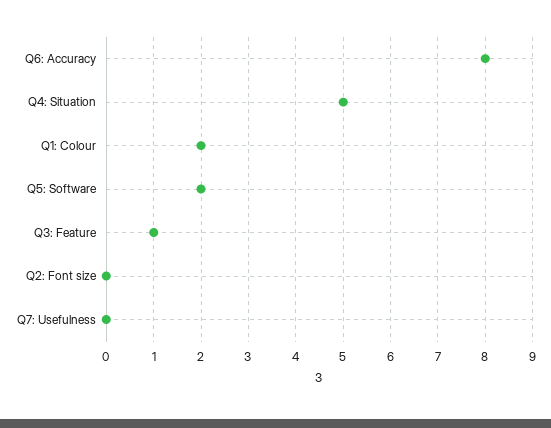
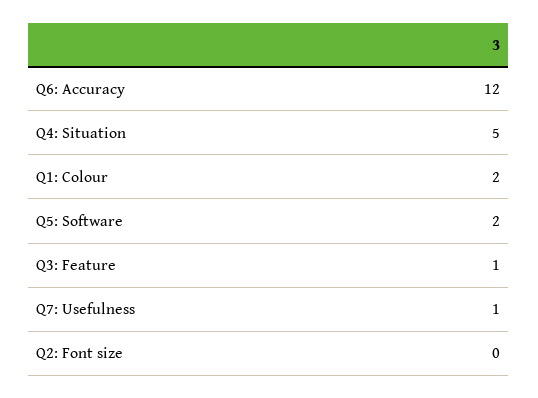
Q6: Accuracy: 8 -> 12
Q7: Usefulness: 0 -> 1

